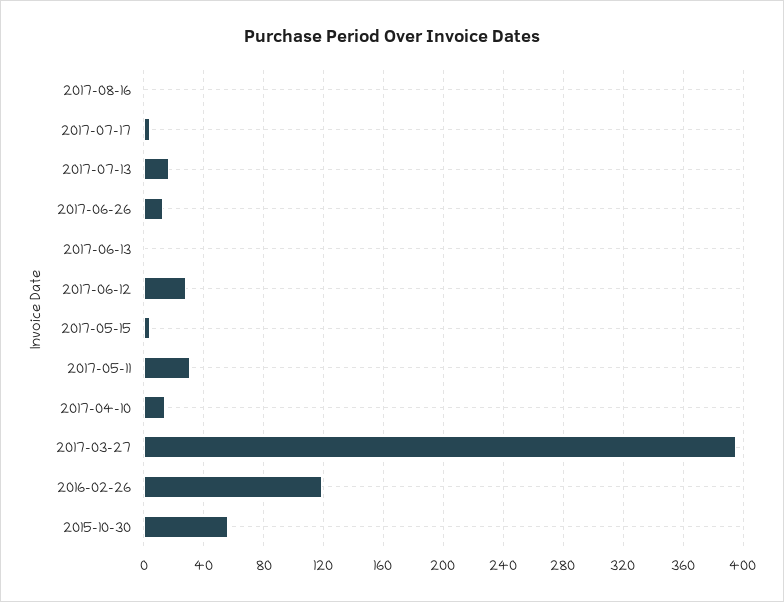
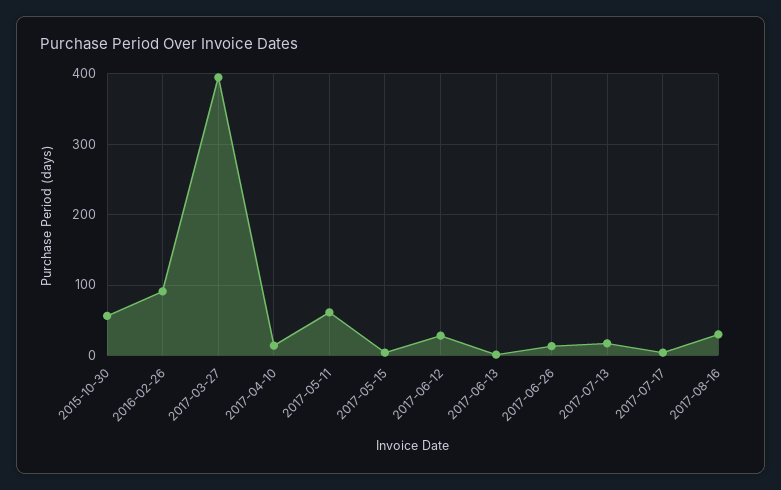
2017-08-16: 0 -> 30
2017-05-11: 30 -> 60
2016-02-26: 120 -> 90

